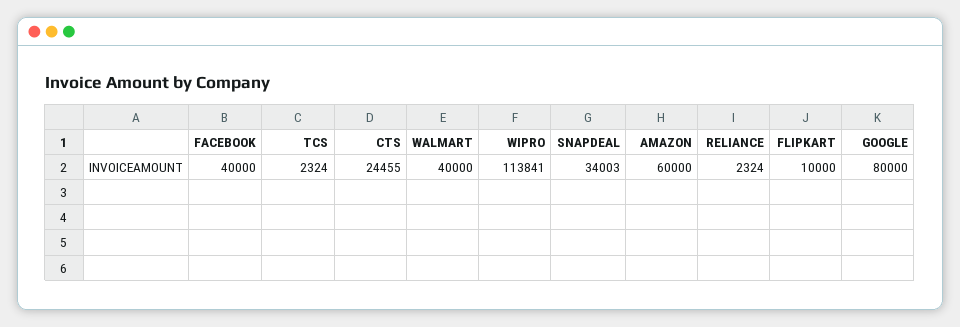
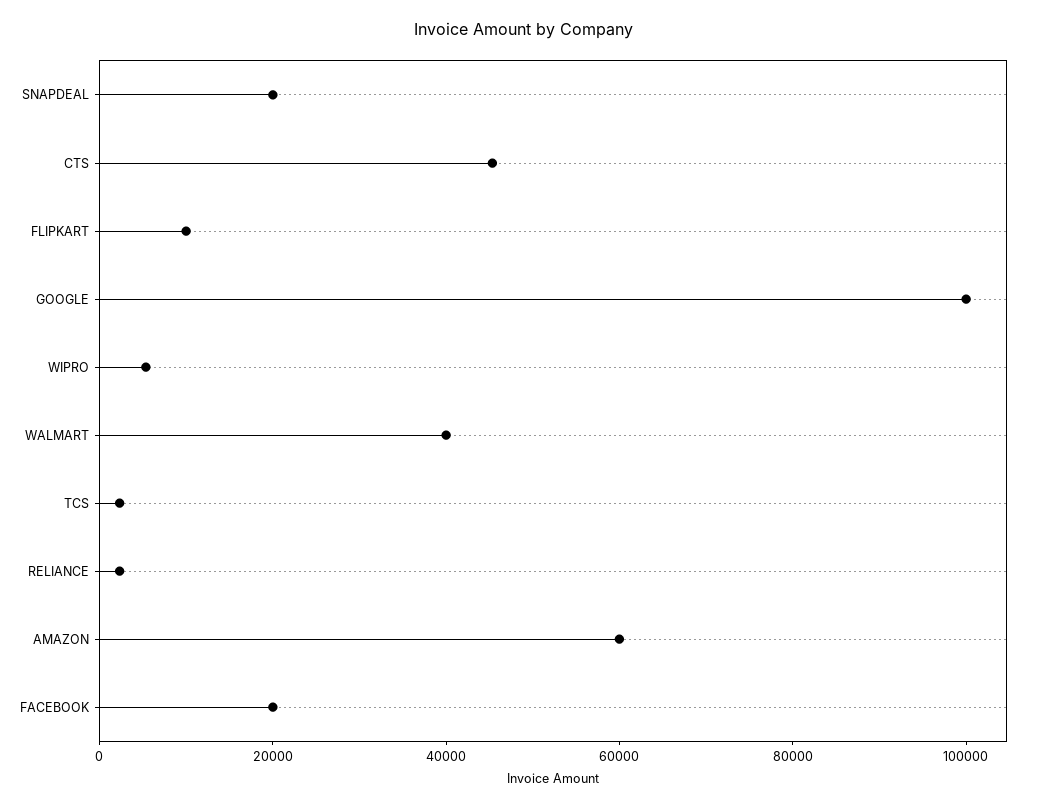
FACEBOOK: 40000 -> 20000
CTS: 24455 -> 45000
WIPRO: 113841 -> 5000
SNAPDEAL: 34003 -> 20000
GOOGLE: 80000 -> 100000

